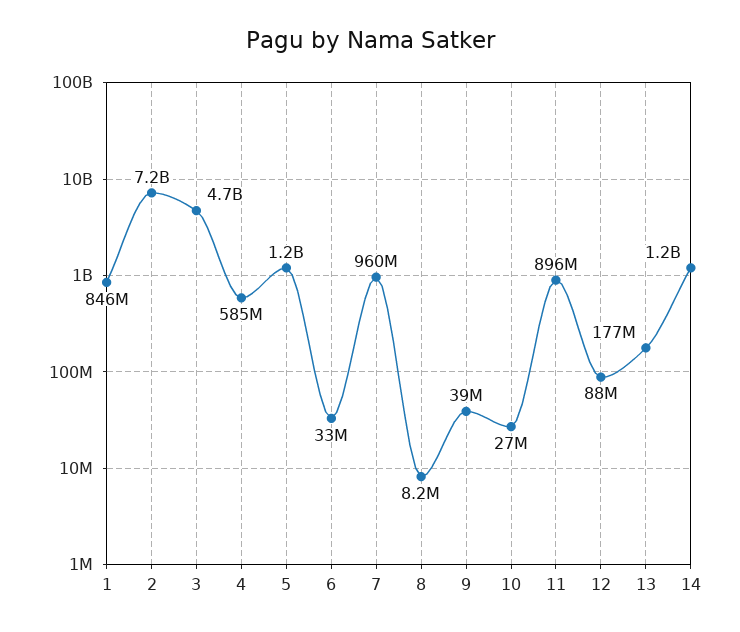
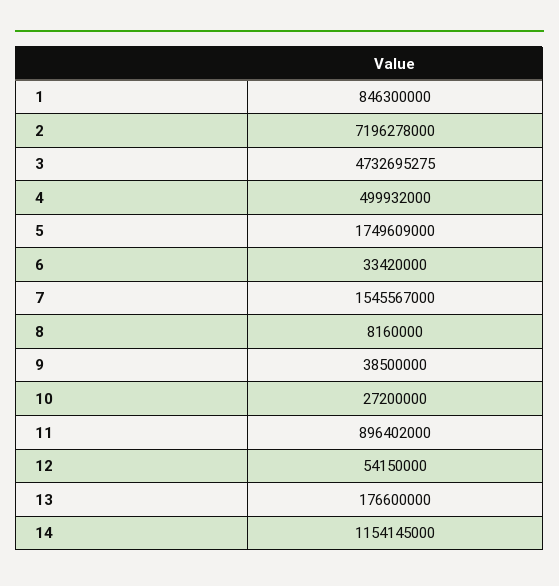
4: 585000000 -> 499932000
5: 1200000000 -> 1749609000
7: 960000000 -> 1545567000
12: 88000000 -> 54150000

